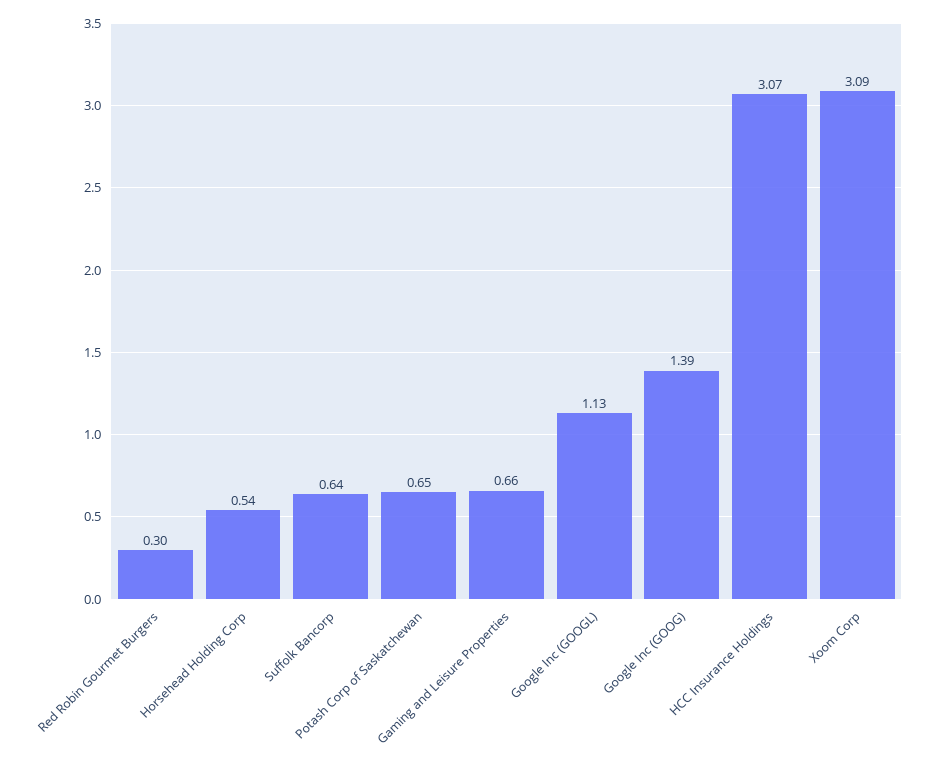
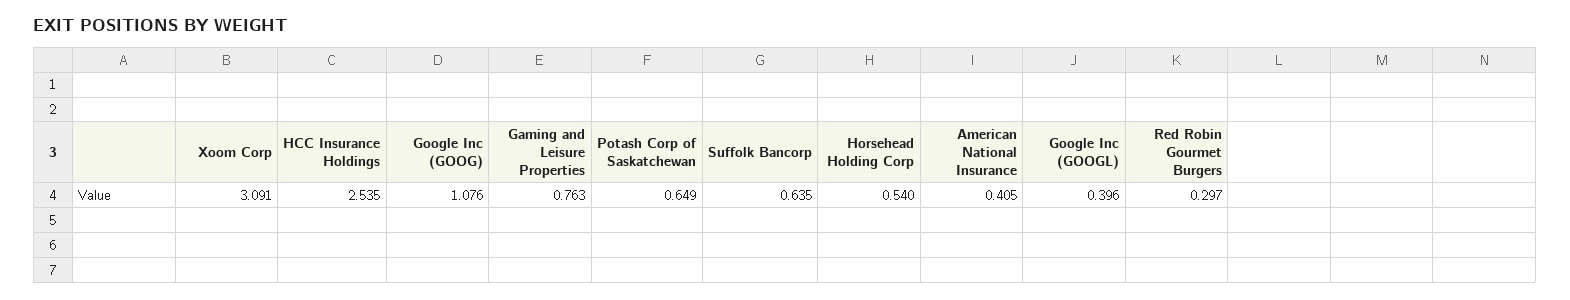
Gaming and Leisure Properties: 0.66 -> 0.763
Google Inc (GOOGL): 1.13 -> 0.396
Google Inc (GOOG): 1.39 -> 1.076
HCC Insurance Holdings: 3.07 -> 2.535
American National Insurance: none -> 0.405

